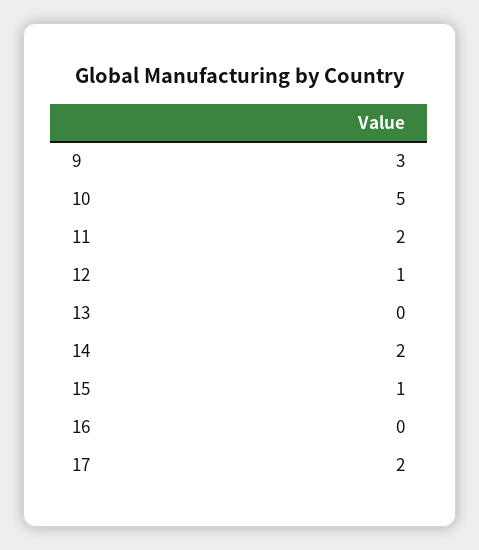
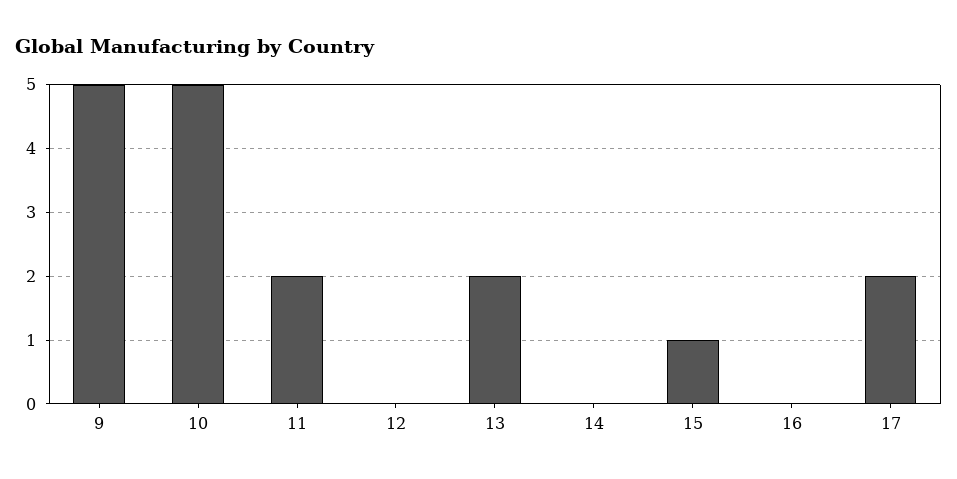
9: 3 -> 5
12: 1 -> 0
13: 0 -> 2
14: 2 -> 0

